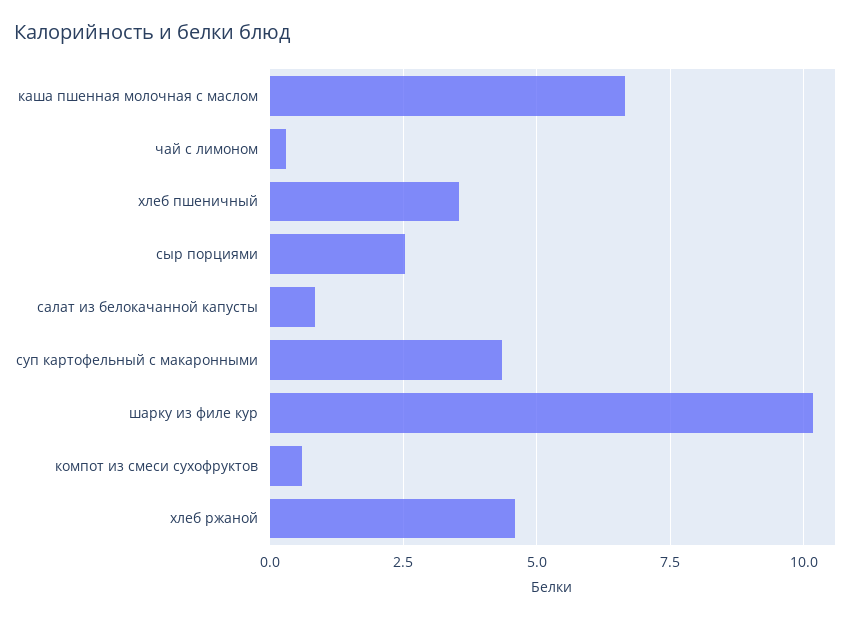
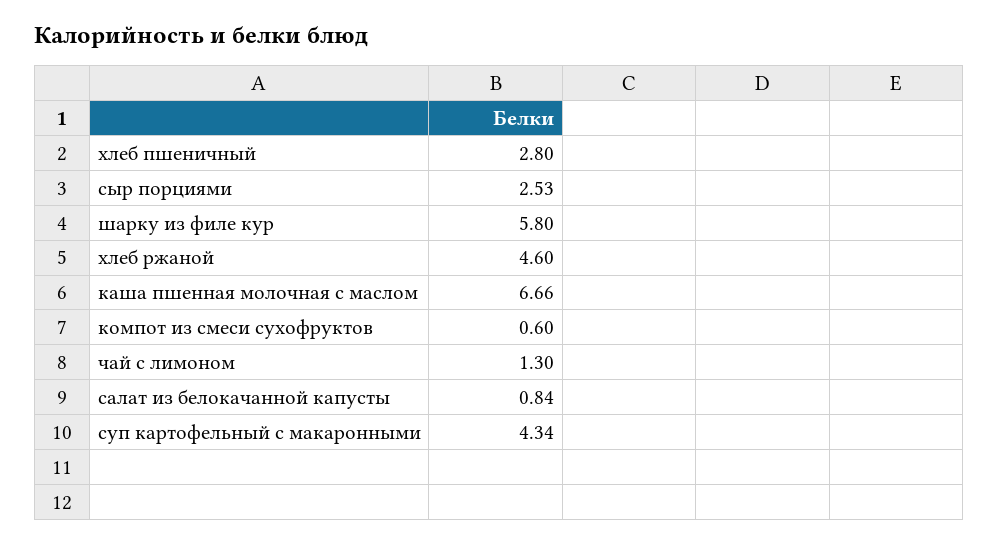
чай с лимоном: 0.25 -> 1.3
хлеб пшеничный: 3.5 -> 2.8
шарку из филе кур: 10.25 -> 5.8

